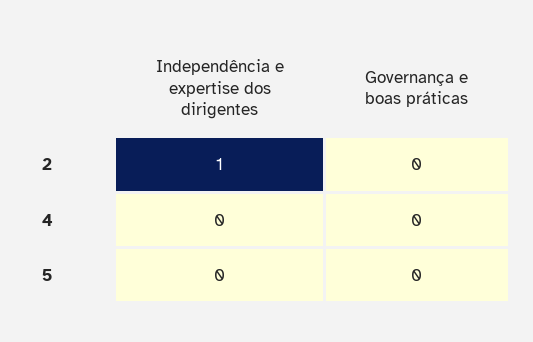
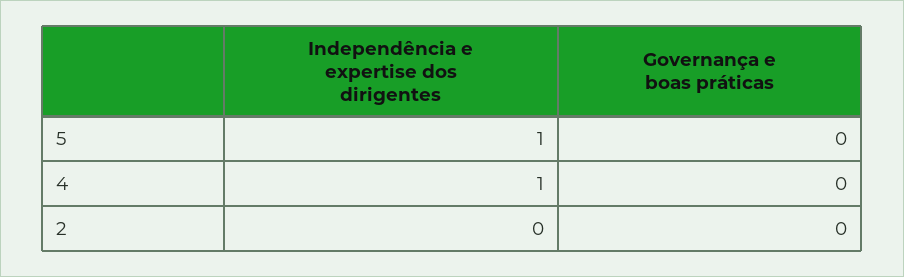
Independência e expertise dos dirigentes, 2: 1 -> 0
Independência e expertise dos dirigentes, 4: 0 -> 1
Independência e expertise dos dirigentes, 5: 0 -> 1

